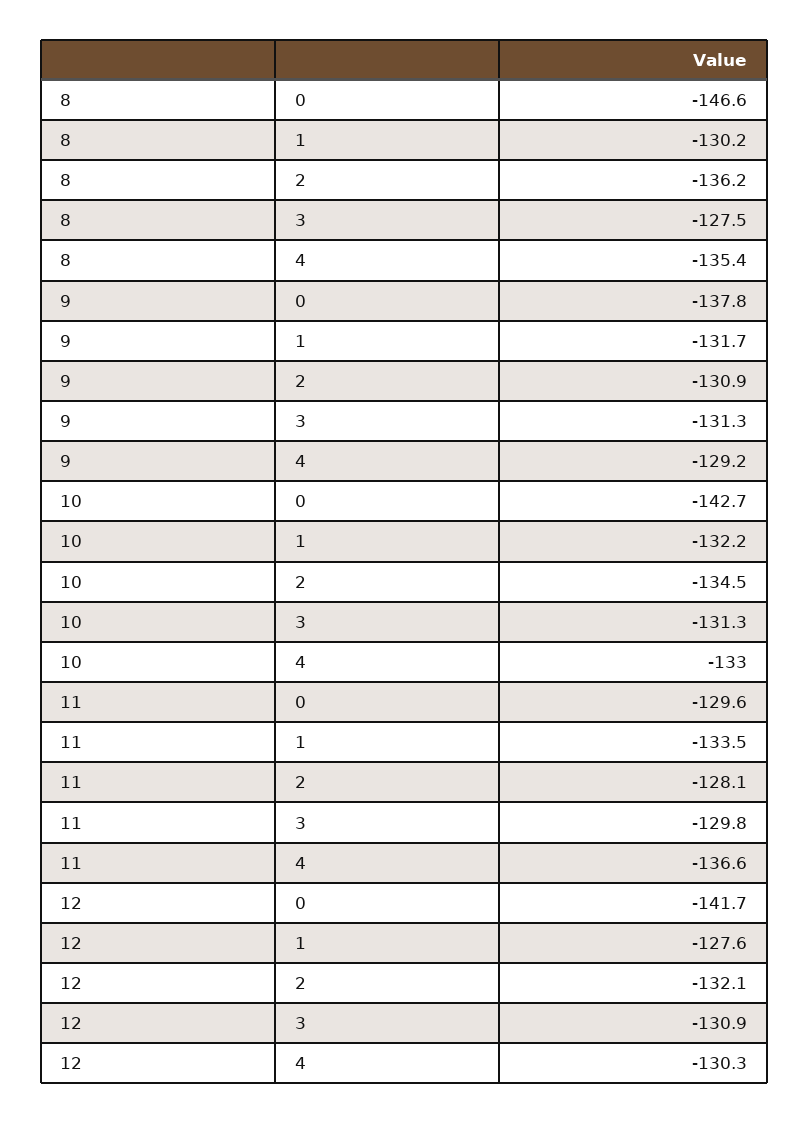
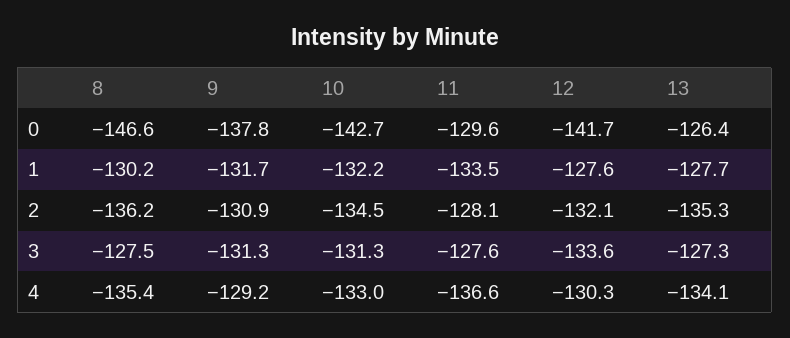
11, 3: -129.8 -> -127.6
12, 3: -130.9 -> -133.6
13, 0: none -> -126.4
13, 1: none -> -127.7
13, 2: none -> -135.3
13, 3: none -> -127.3
13, 4: none -> -134.1

